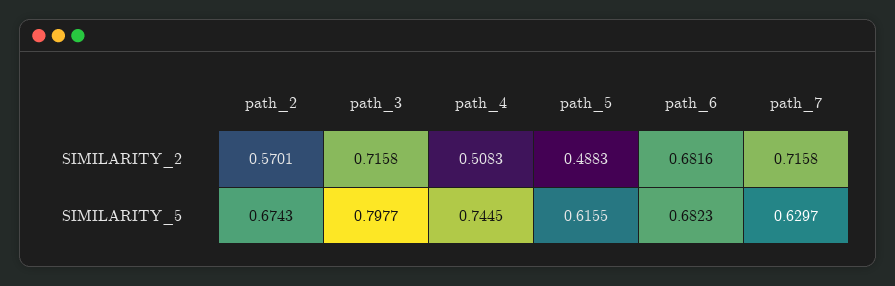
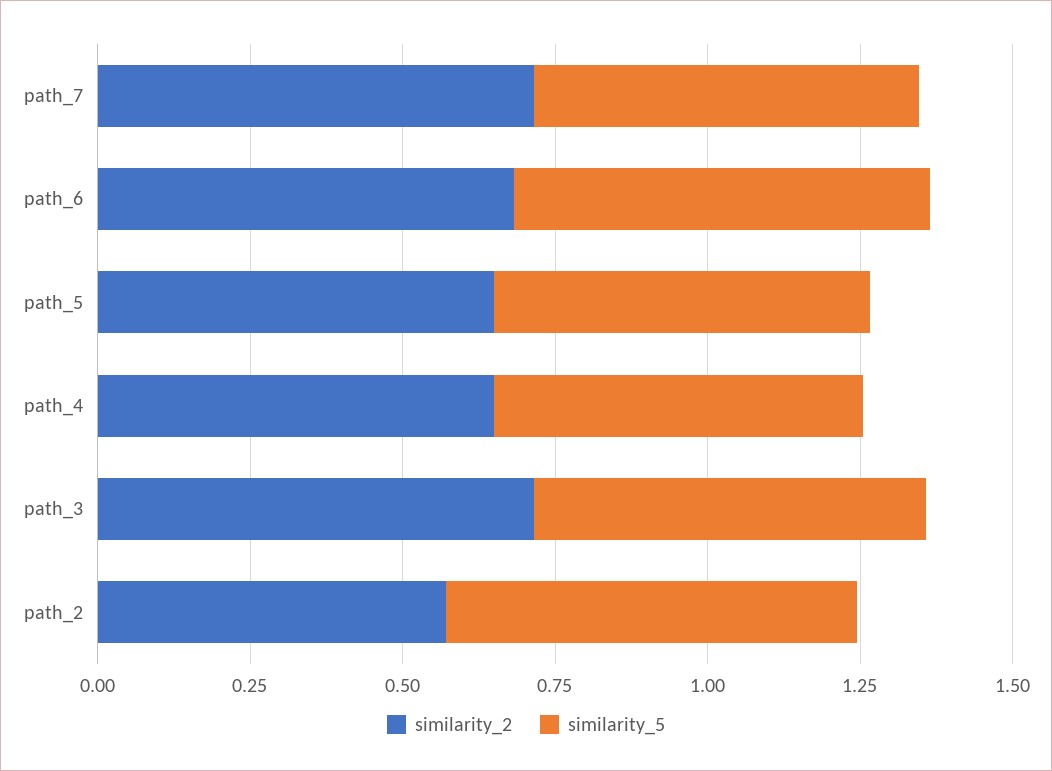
SIMILARITY_2, path_4: 0.5083 -> 0.65
SIMILARITY_2, path_5: 0.4883 -> 0.65
SIMILARITY_5, path_3: 0.7977 -> 0.65
SIMILARITY_5, path_4: 0.7445 -> 0.6

